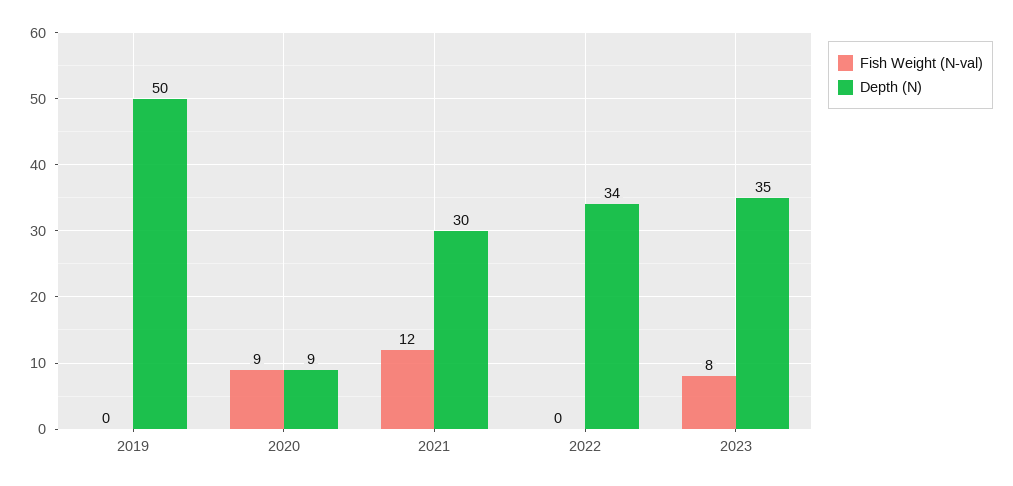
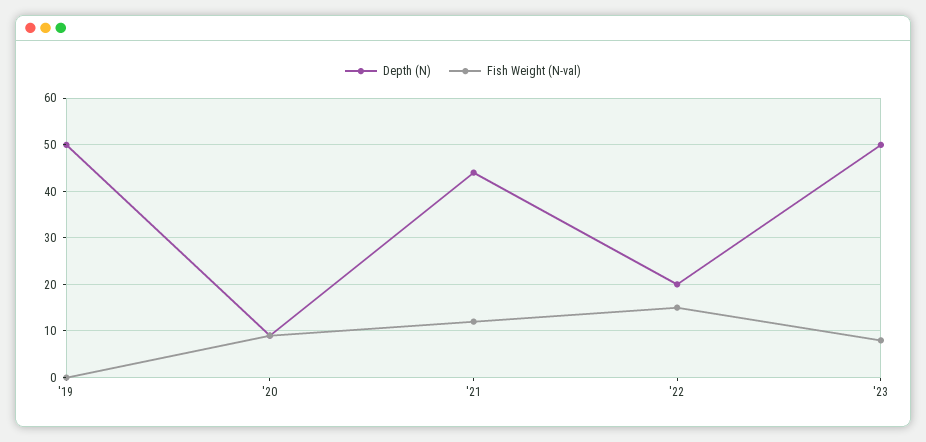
Depth (N), 2021: 30 -> 45
Fish Weight (N-val), 2022: 0 -> 15
Depth (N), 2022: 34 -> 20
Depth (N), 2023: 35 -> 50

